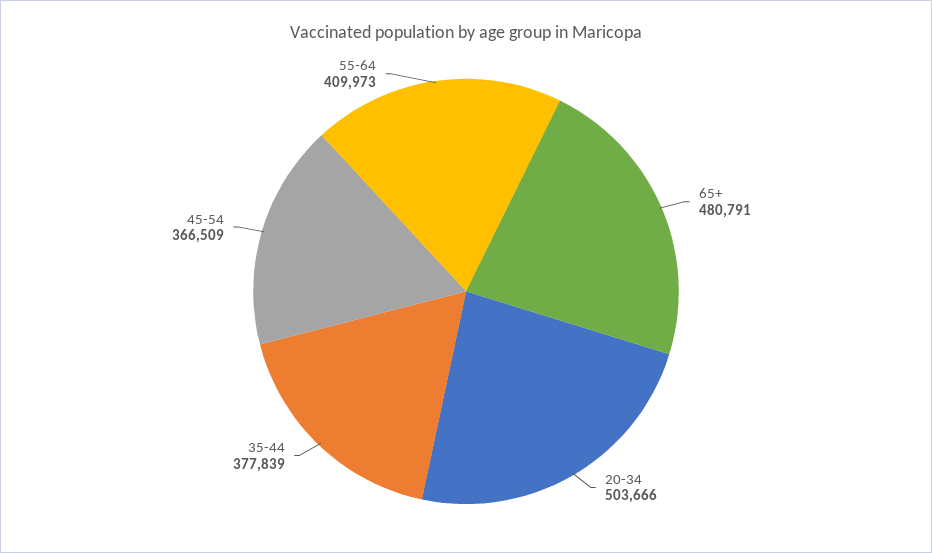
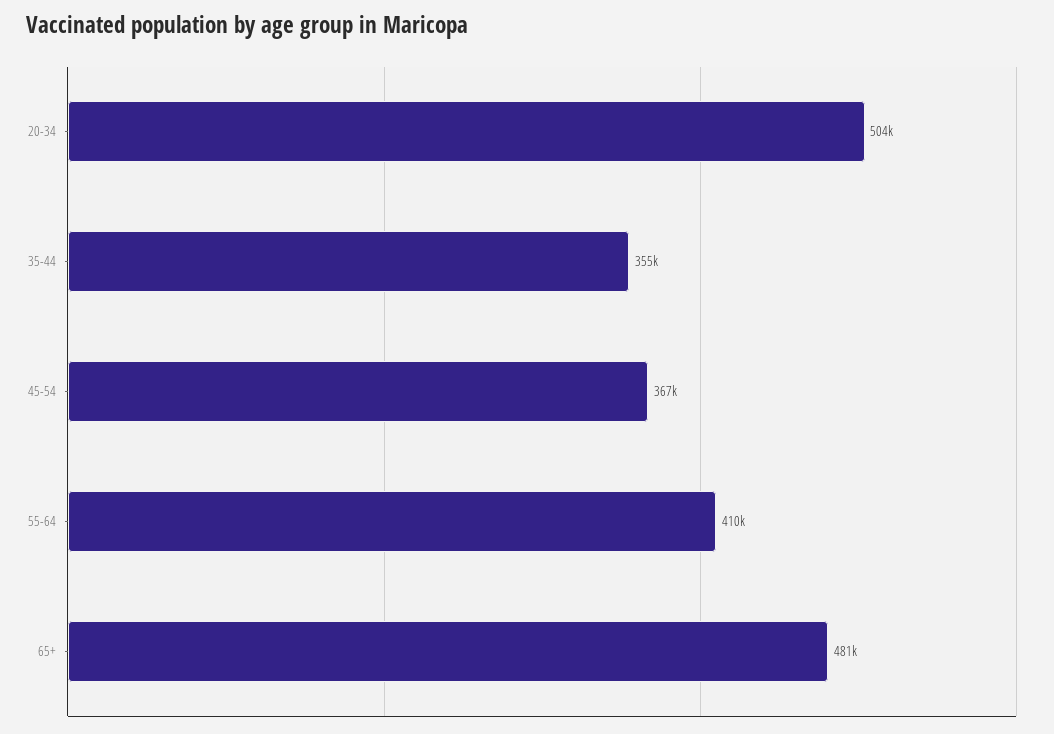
35-44: 377839 -> 355000

